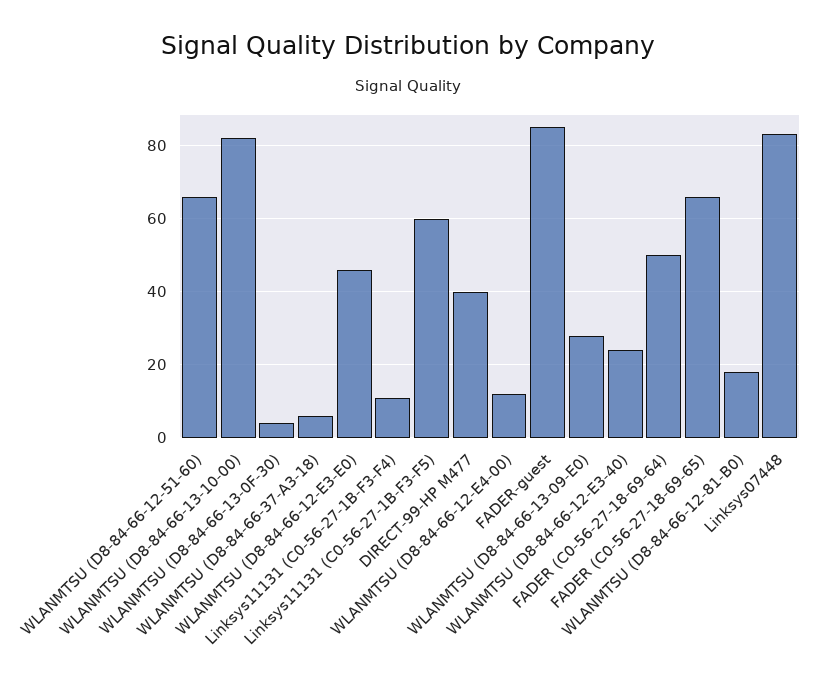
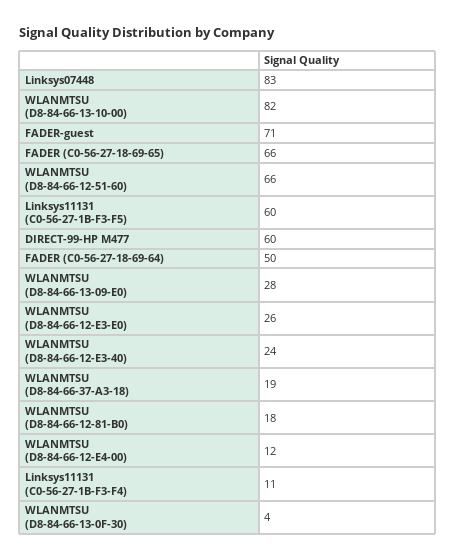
WLANMTSU (D8-84-66-37-A3-18): 5 -> 19
WLANMTSU (D8-84-66-12-E3-E0): 45 -> 26
DIRECT-99-HP M477: 40 -> 60
FADER-guest: 85 -> 71

